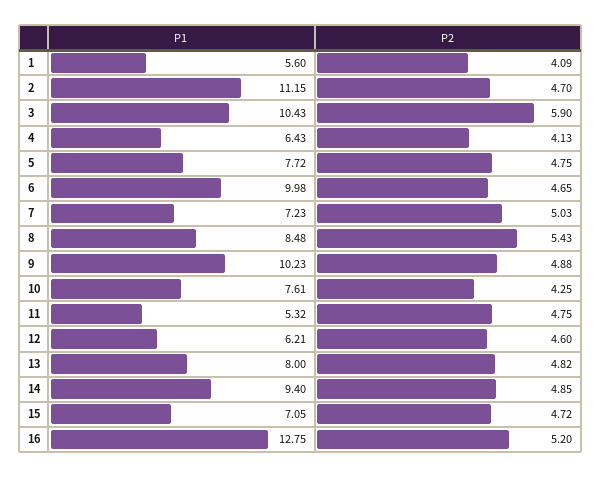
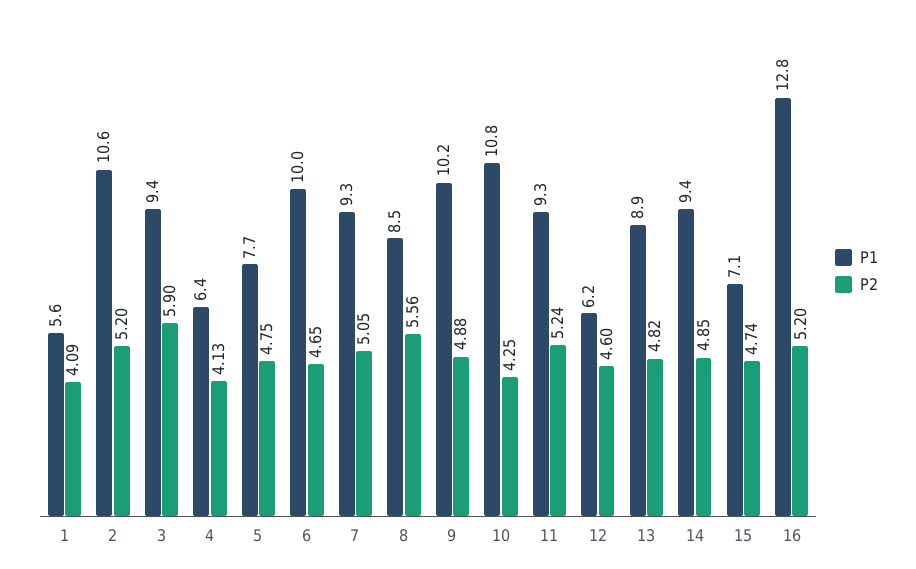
P1, 2: 11.15 -> 10.6
P2, 2: 4.7 -> 5.2
P1, 3: 10.43 -> 9.4
P1, 7: 7.23 -> 9.3
P2, 7: 5.03 -> 5.05
P2, 8: 5.43 -> 5.56
P1, 10: 7.61 -> 10.8
P1, 11: 5.32 -> 9.3
P2, 11: 4.75 -> 5.24
P1, 13: 8 -> 8.9
P2, 15: 4.72 -> 4.74

